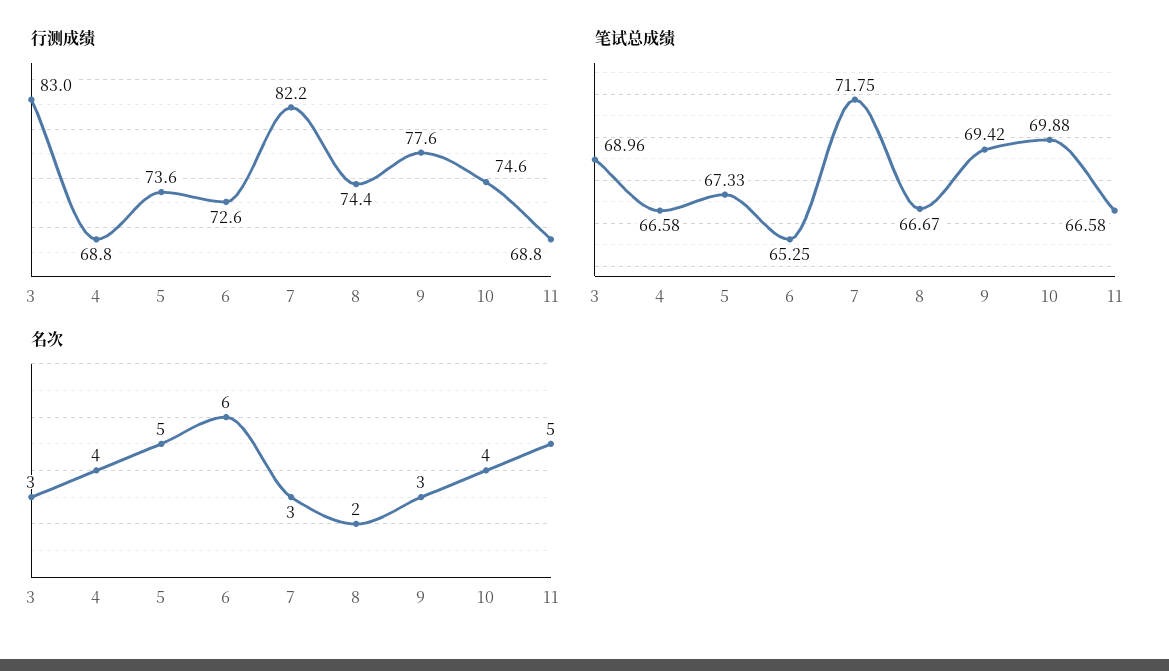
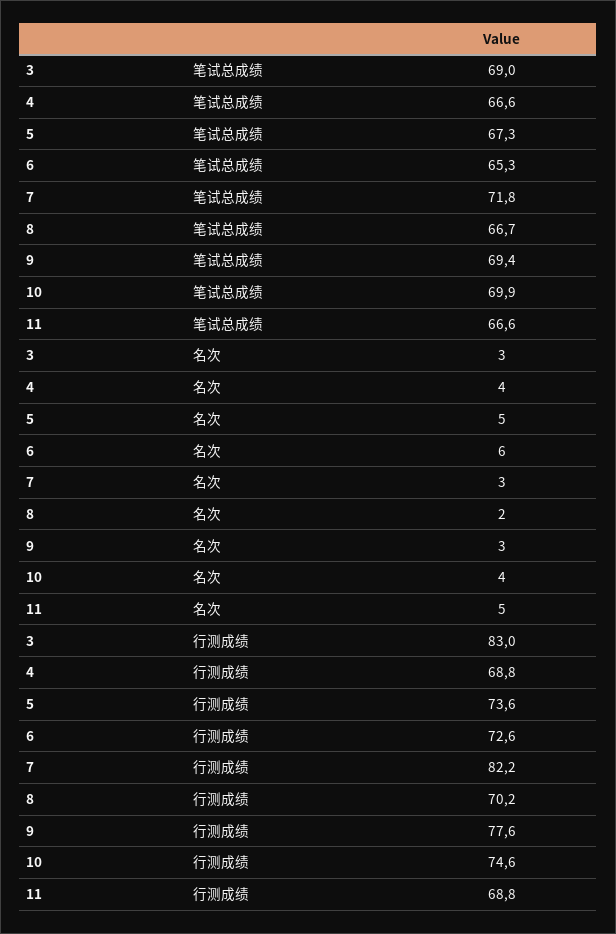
行测成绩, 8: 74.4 -> 70.2

